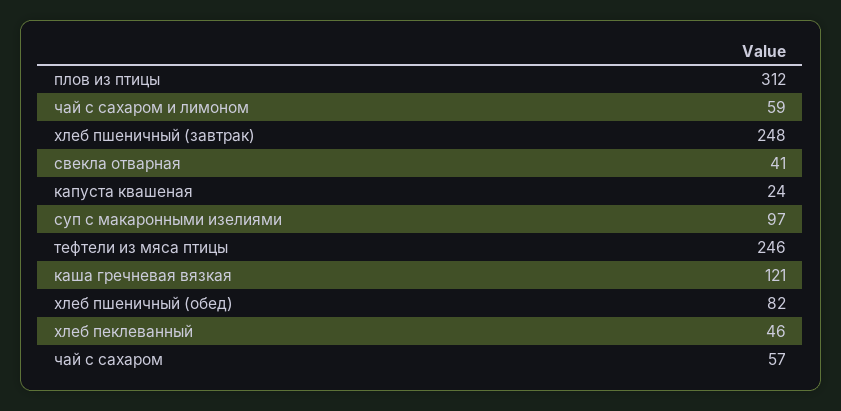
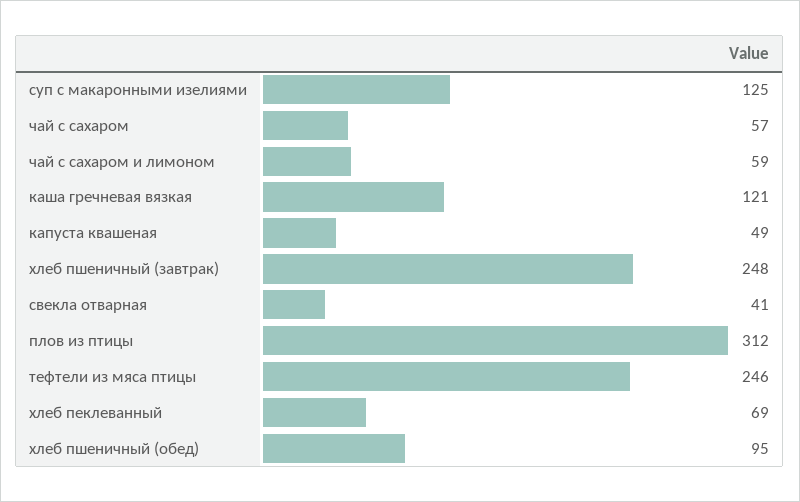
капуста квашеная: 24 -> 49
суп с макаронными изелиями: 97 -> 125
хлеб пшеничный (обед): 82 -> 95
хлеб пеклеванный: 46 -> 69

